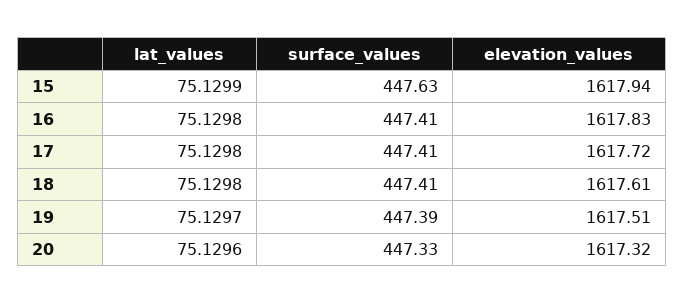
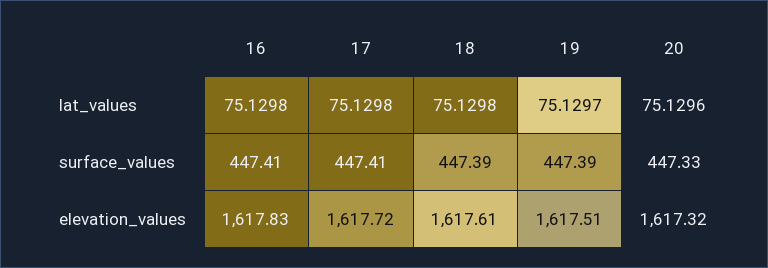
lat_values, 15: 75.1299 -> none
surface_values, 15: 447.63 -> none
elevation_values, 15: 1617.94 -> none
surface_values, 18: 447.41 -> 447.39

